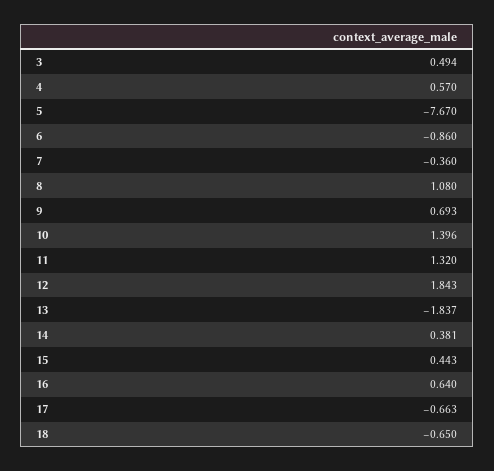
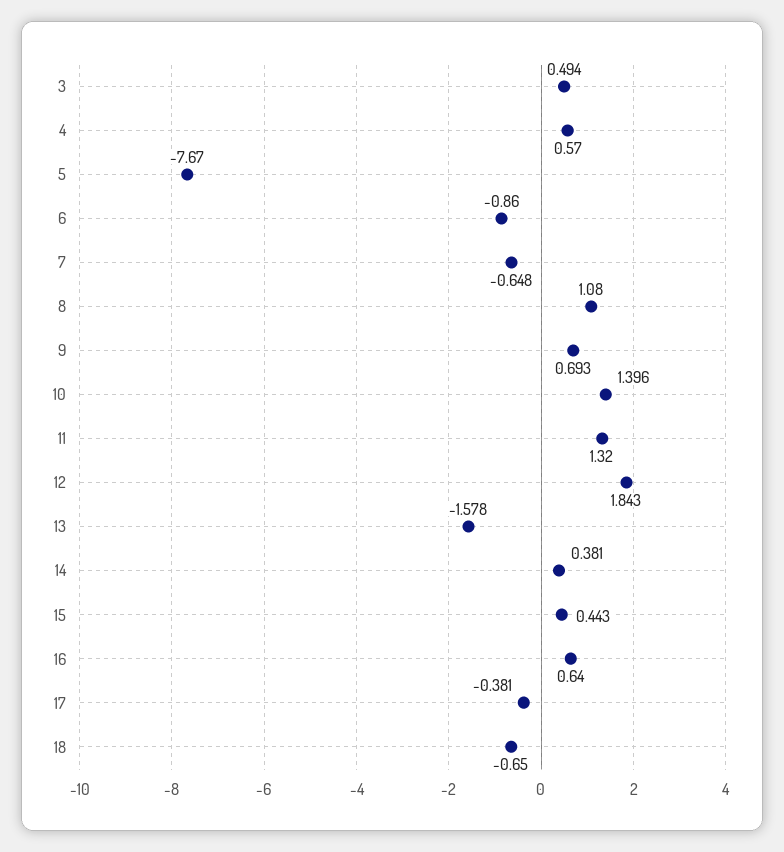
7: -0.36 -> -0.648
13: -1.837 -> -1.578
17: -0.663 -> -0.381

